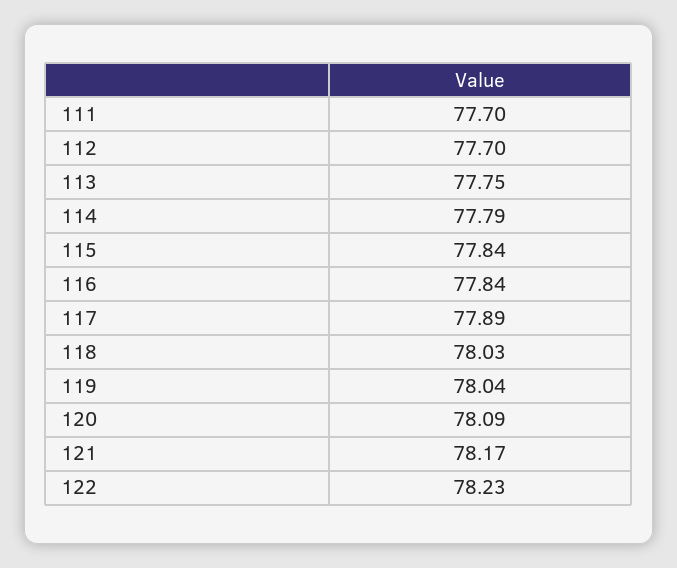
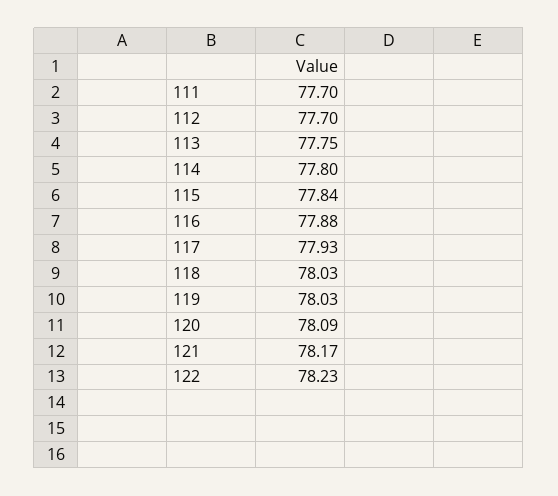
114: 77.79 -> 77.8
116: 77.84 -> 77.88
117: 77.89 -> 77.93
119: 78.04 -> 78.03

